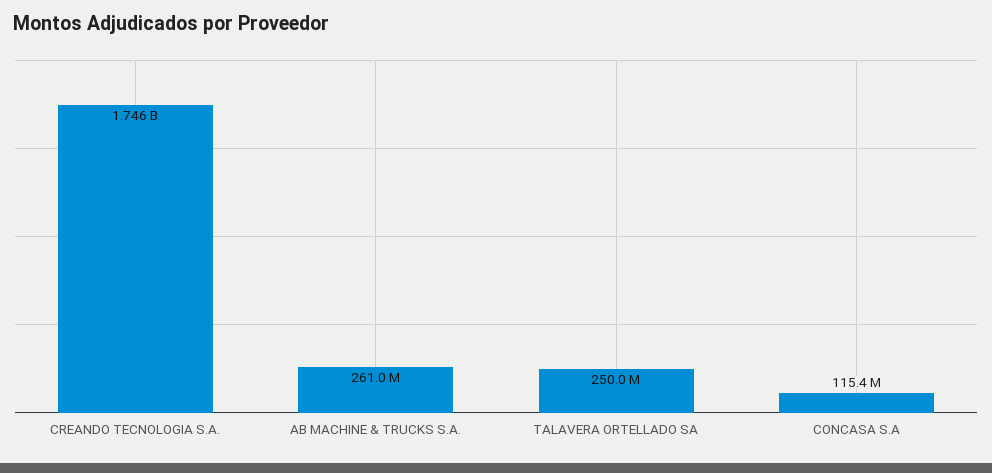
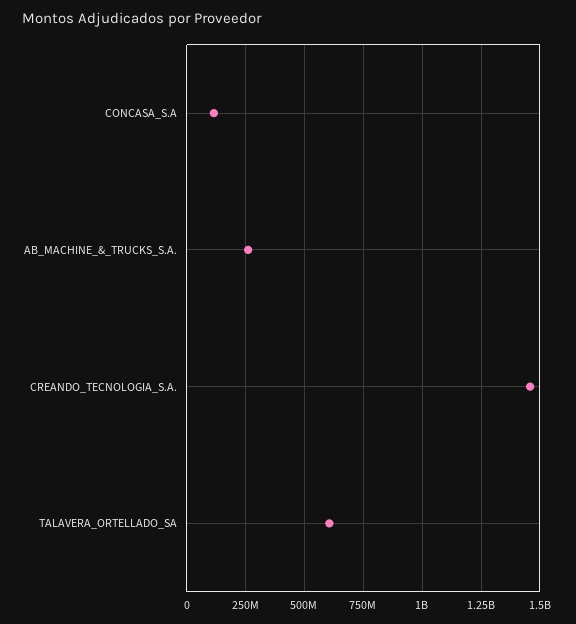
CREANDO TECNOLOGIA S.A.: 1746000000 -> 1450000000
TALAVERA ORTELLADO SA: 250000000 -> 600000000

